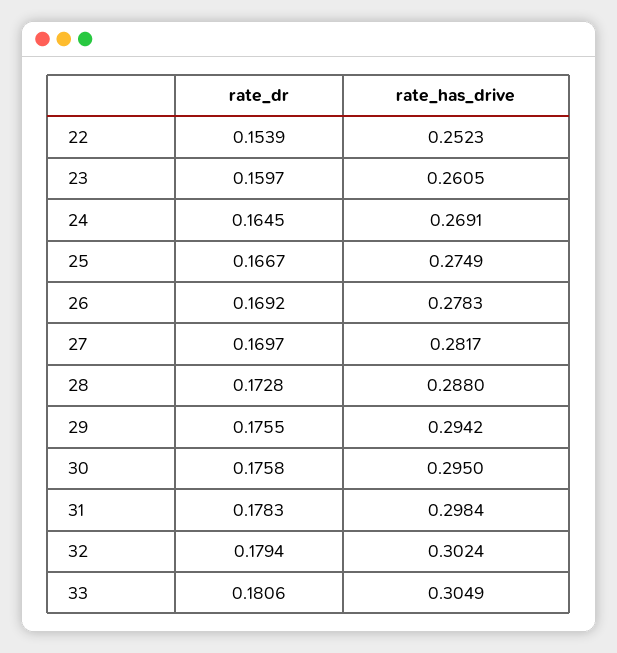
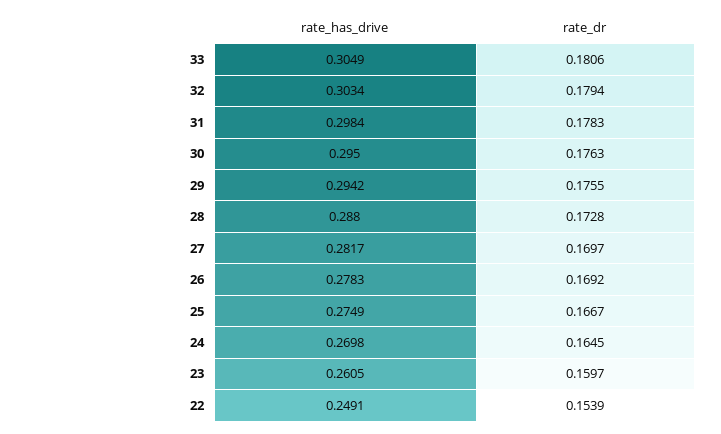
rate_has_drive, 22: 0.2523 -> 0.2491
rate_has_drive, 24: 0.2691 -> 0.2698
rate_dr, 30: 0.1758 -> 0.1763
rate_has_drive, 32: 0.3024 -> 0.3034

